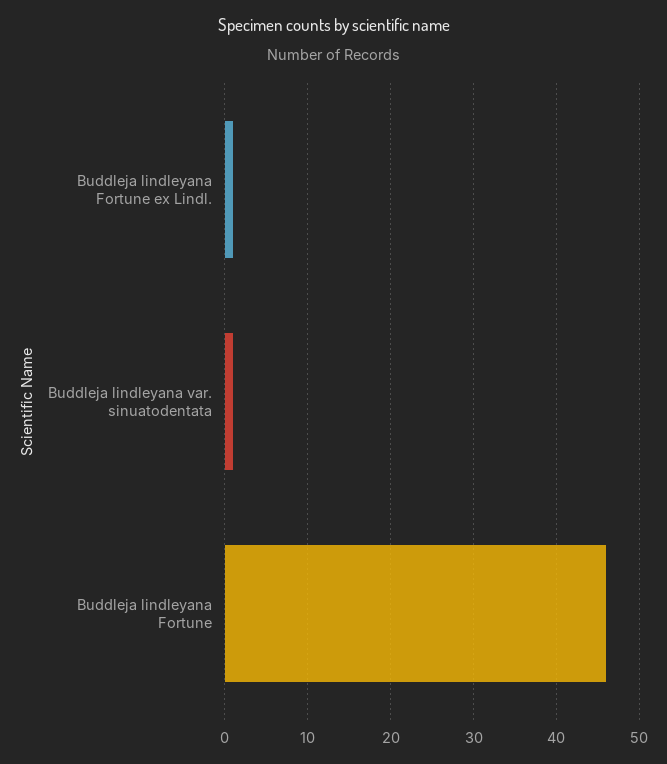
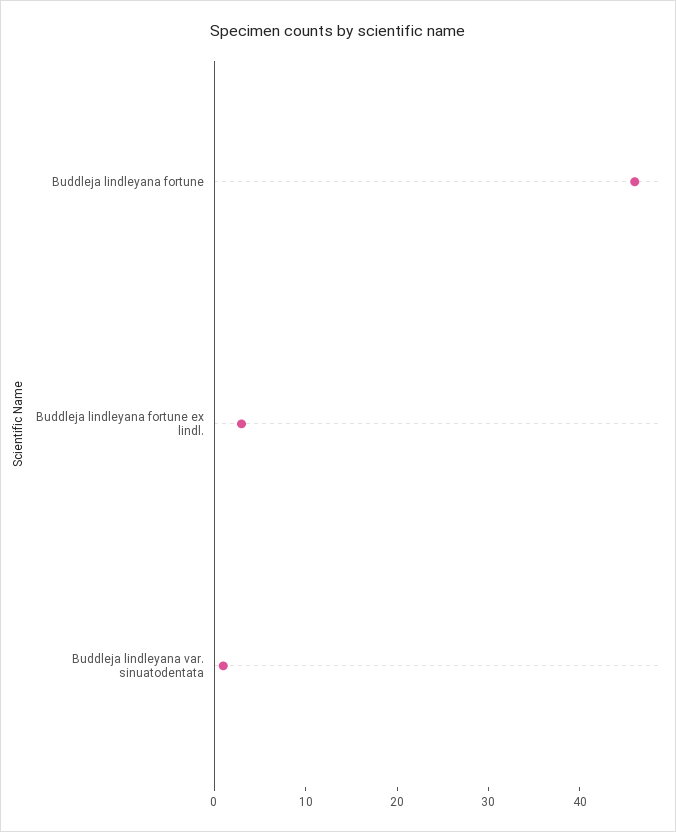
Buddleja lindleyana Fortune ex Lindl.: 1 -> 3

